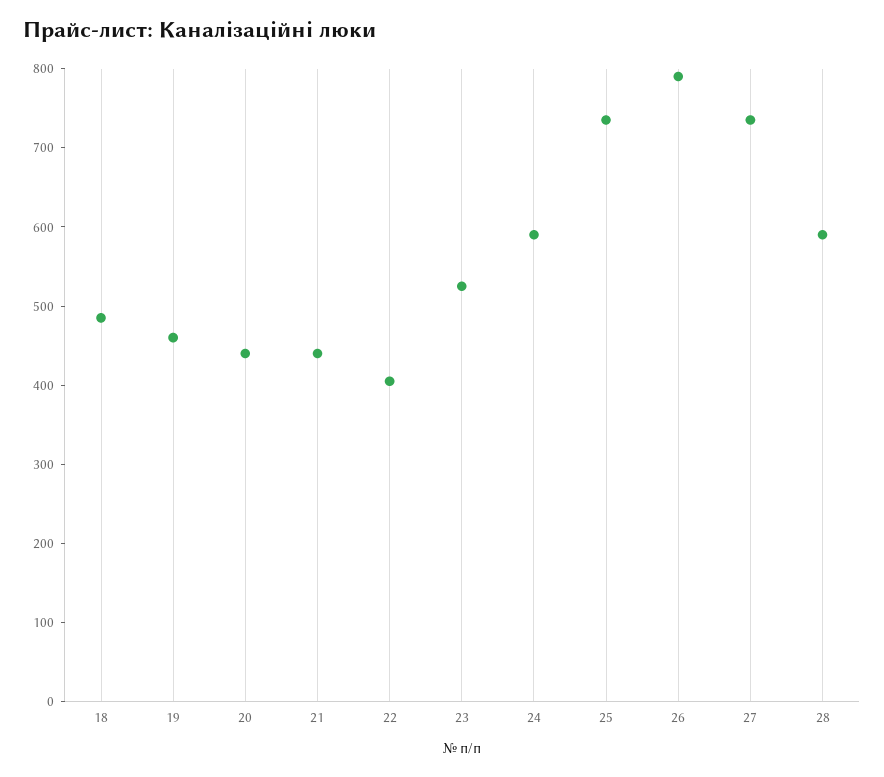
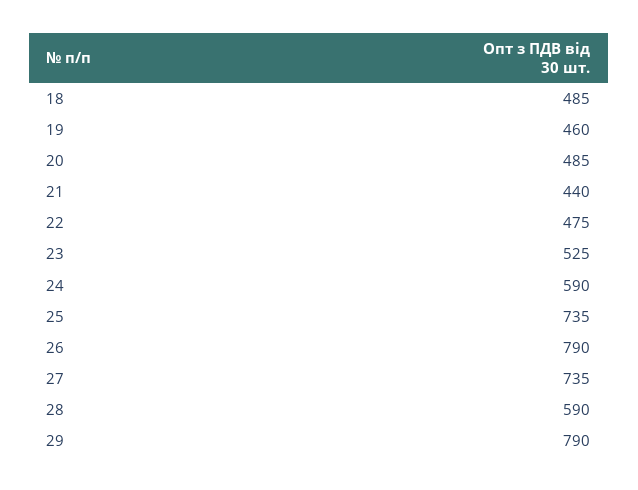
20: 440 -> 485
22: 400 -> 475
29: none -> 790

